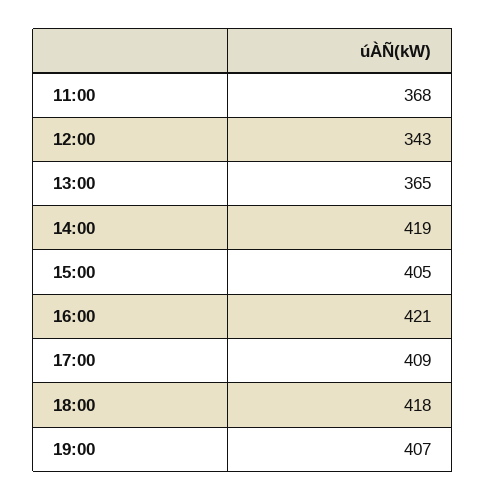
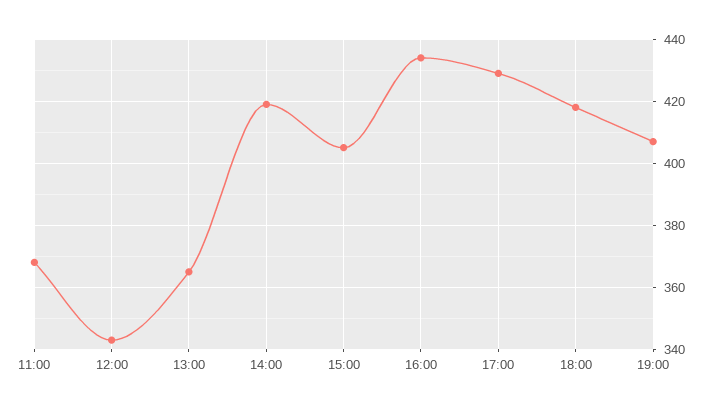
16:00: 421 -> 435
17:00: 409 -> 430

